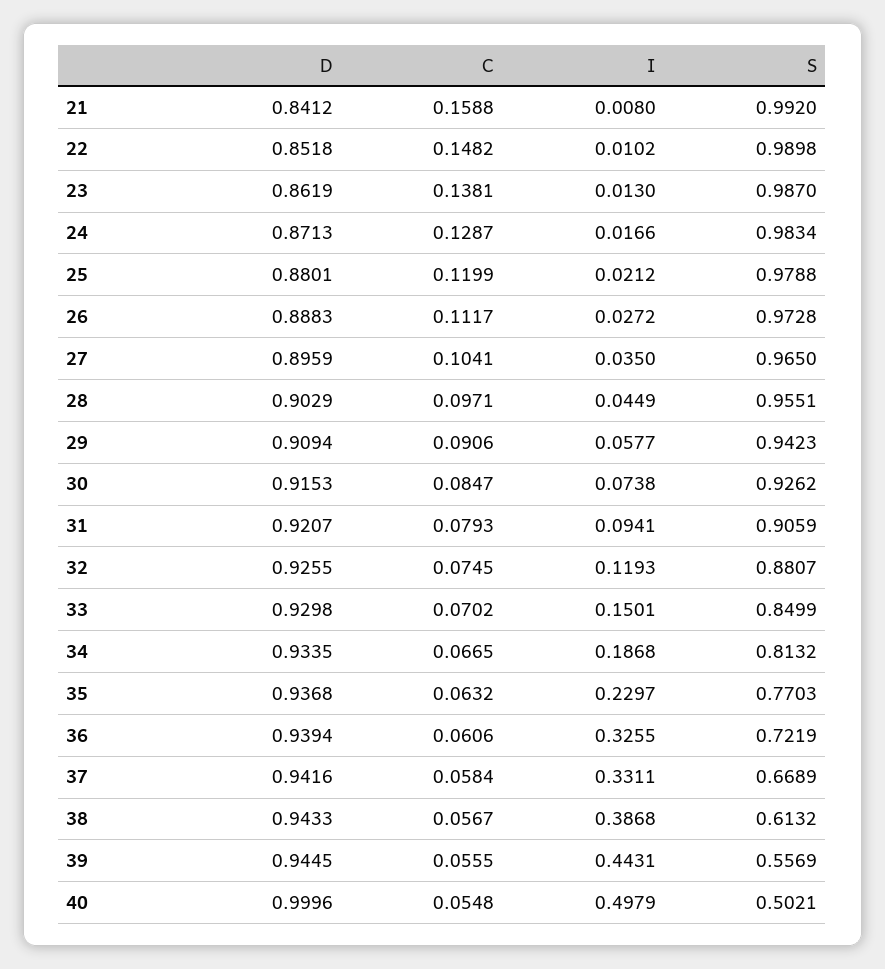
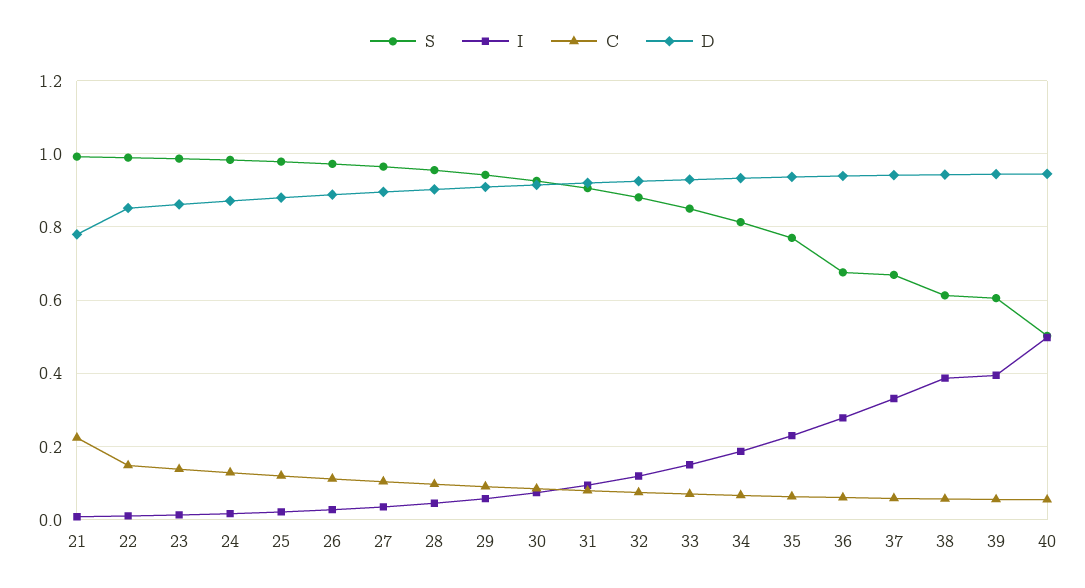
D, 21: 0.8412 -> 0.78
C, 21: 0.1588 -> 0.22
I, 36: 0.3255 -> 0.28
S, 36: 0.7219 -> 0.68
I, 39: 0.4431 -> 0.4
S, 39: 0.5569 -> 0.6
D, 40: 0.9996 -> 0.94

